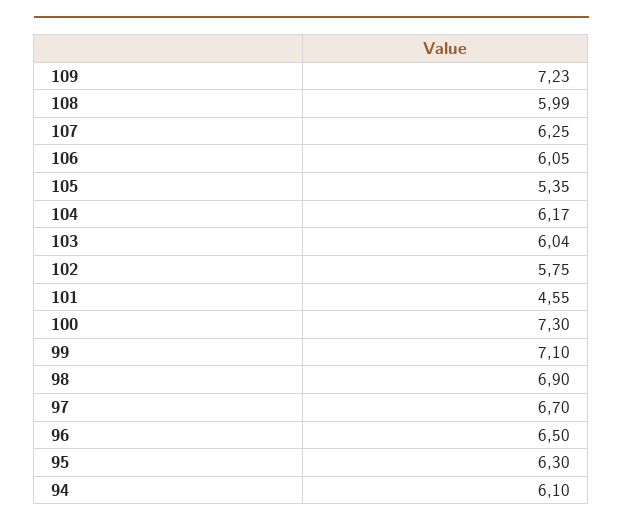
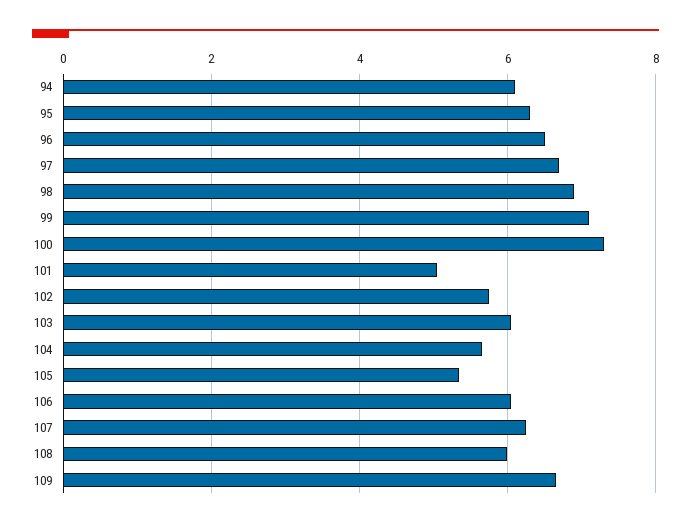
109: 7.23 -> 6.6
104: 6.17 -> 5.6
101: 4.55 -> 5

